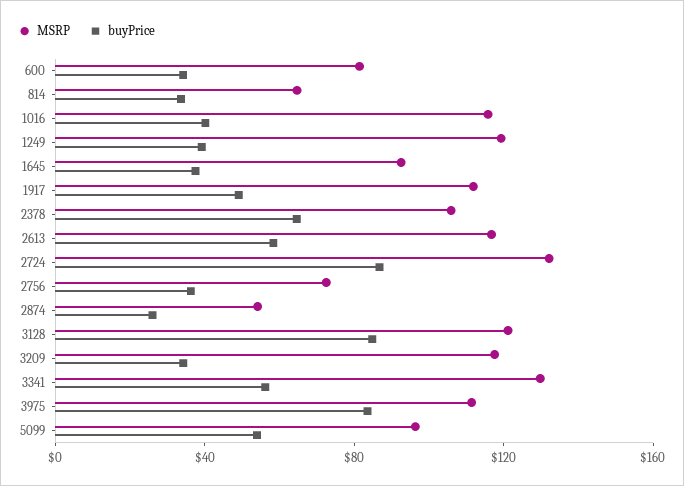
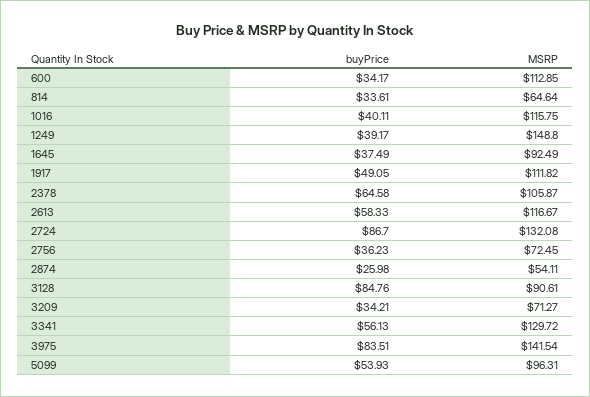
MSRP, 600: 80 -> 112.85
MSRP, 1249: 120 -> 148.8
MSRP, 3128: 120 -> 90.61
MSRP, 3209: 120 -> 71.27
MSRP, 3975: 110 -> 141.54

